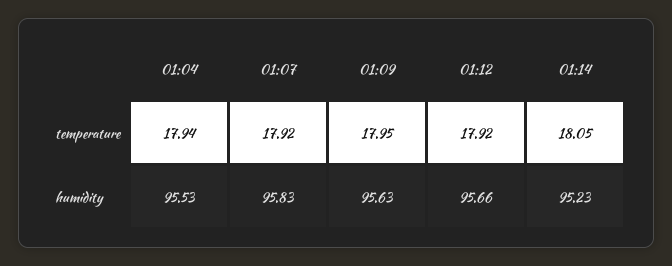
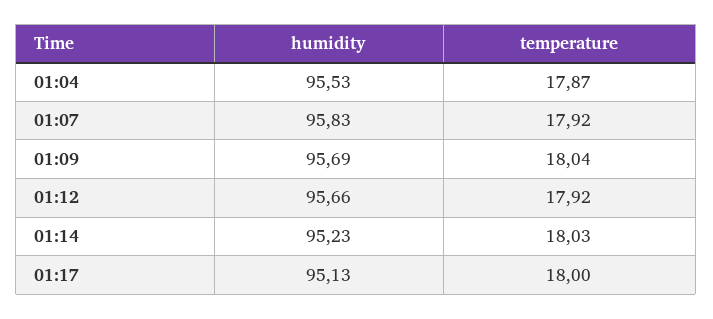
01:04, temperature: 17.94 -> 17.87
01:09, temperature: 17.95 -> 18.04
01:14, temperature: 18.05 -> 18.03
01:09, humidity: 95.63 -> 95.69
01:17, humidity: none -> 95.13
01:17, temperature: none -> 18

